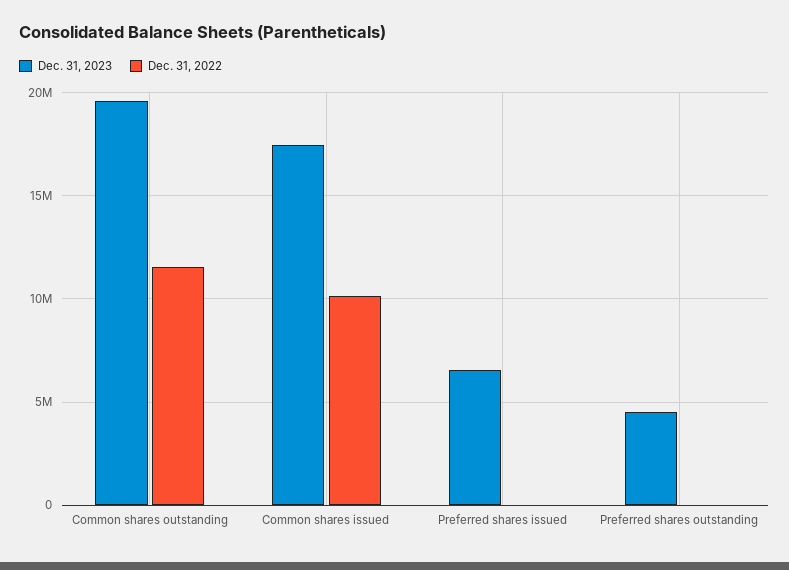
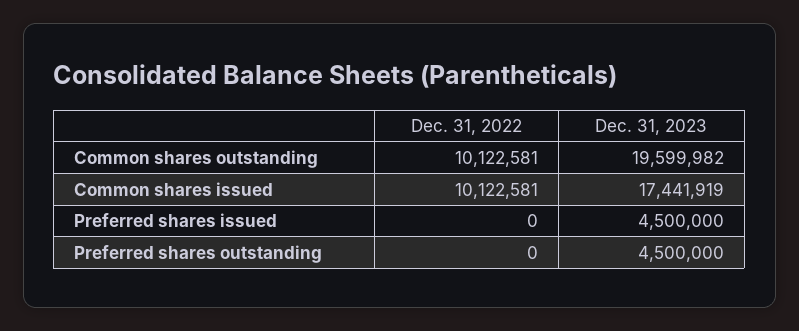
Dec. 31, 2022, Common shares outstanding: 11500000 -> 10122581
Dec. 31, 2023, Preferred shares issued: 6500000 -> 4500000

